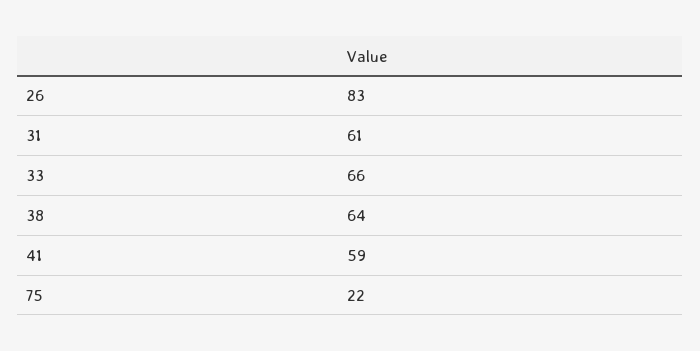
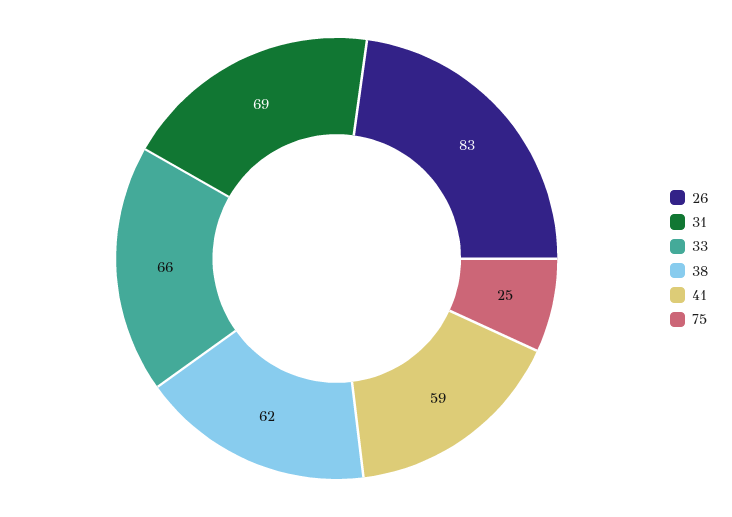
31: 61 -> 69
38: 64 -> 62
75: 22 -> 25

